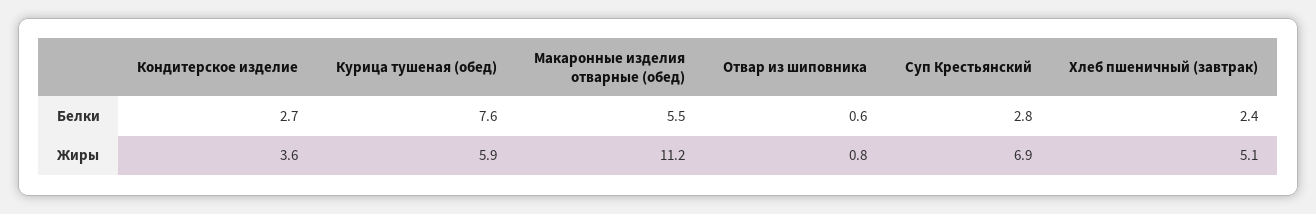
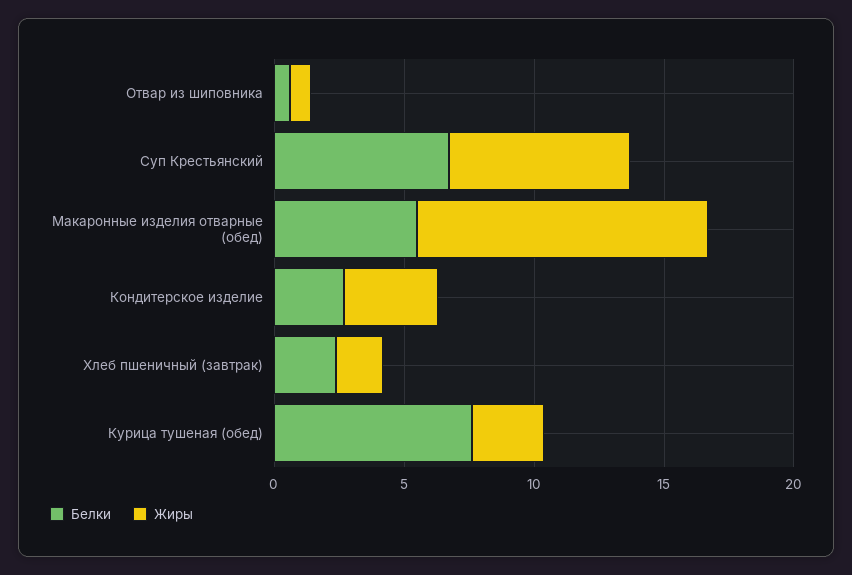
Белки, Суп Крестьянский: 2.8 -> 7
Жиры, Курица тушеная (обед): 5.9 -> 3
Жиры, Хлеб пшеничный (завтрак): 5.1 -> 2

